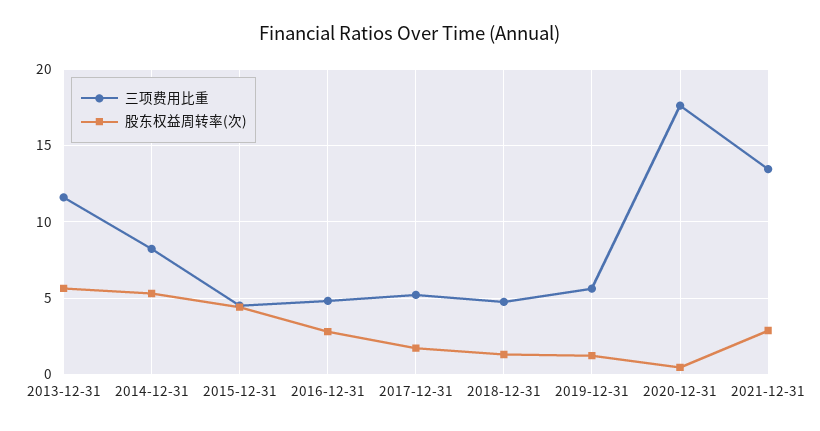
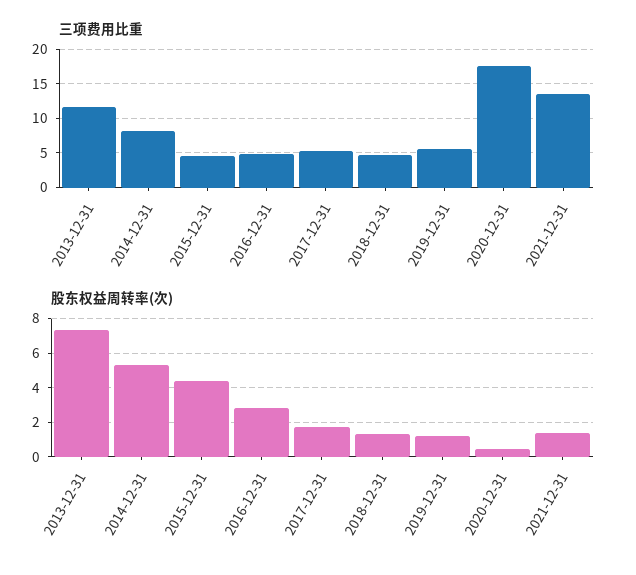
股东权益周转率(次), 2013-12-31: 5.5 -> 7.5
股东权益周转率(次), 2021-12-31: 3 -> 1.5

